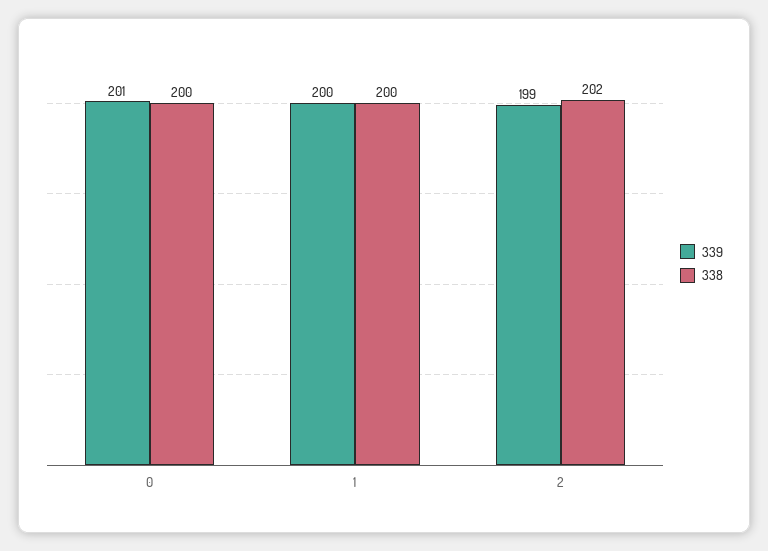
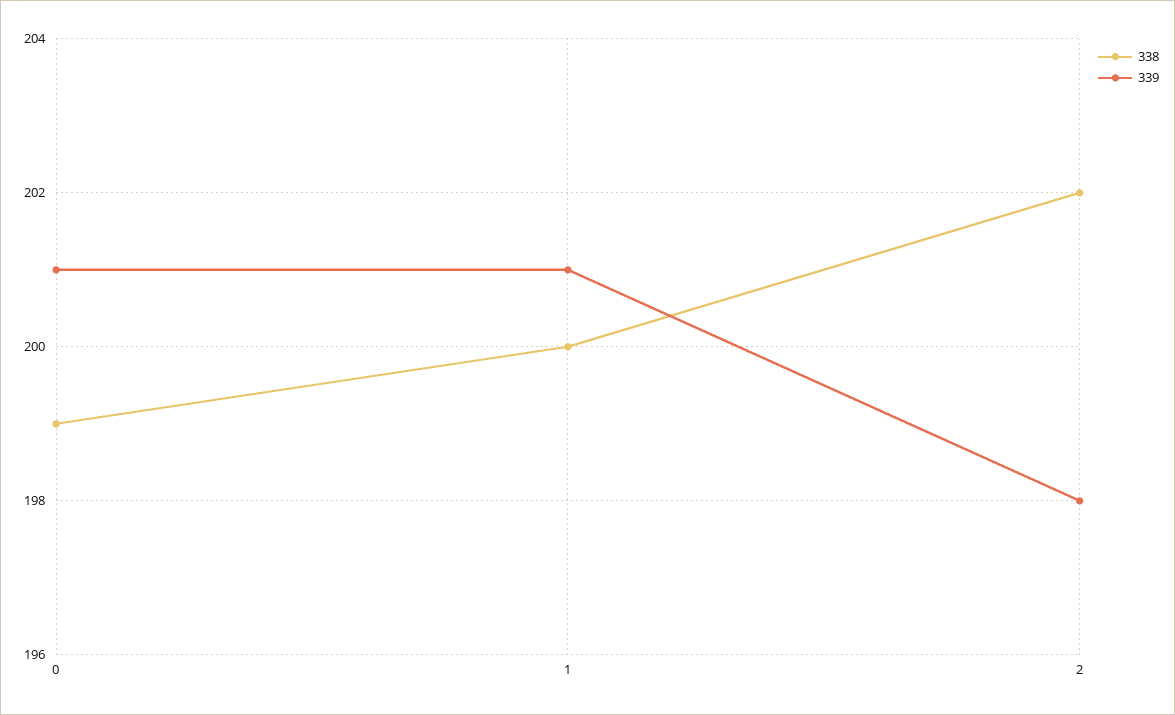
338, 0: 200 -> 199
339, 1: 200 -> 201
339, 2: 199 -> 198

